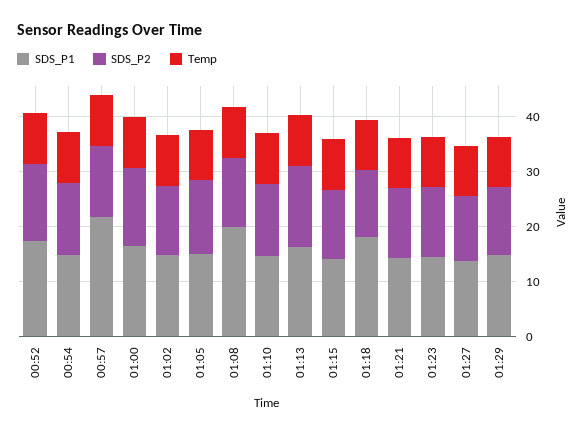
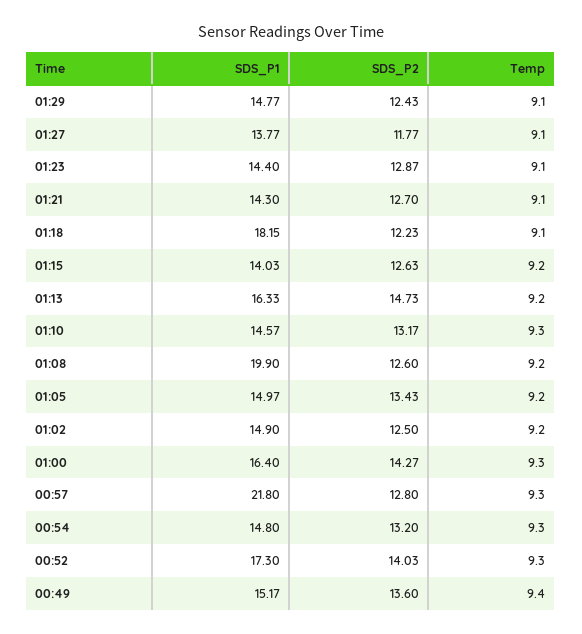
SDS_P1, 00:49: none -> 15.17
SDS_P2, 00:49: none -> 13.6
Temp, 00:49: none -> 9.4

